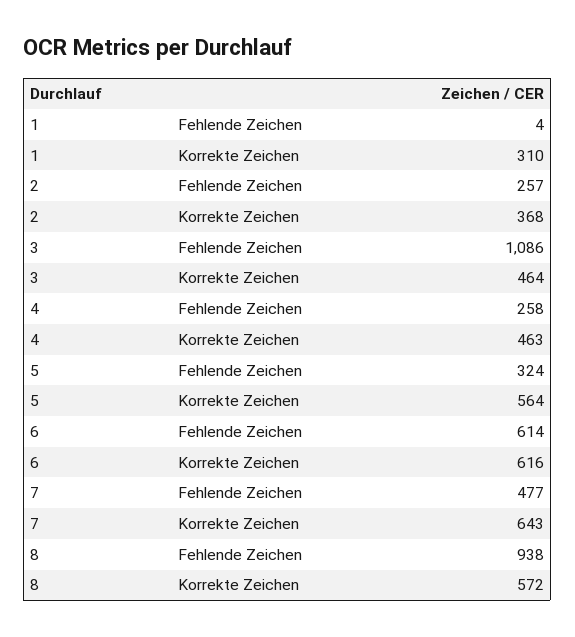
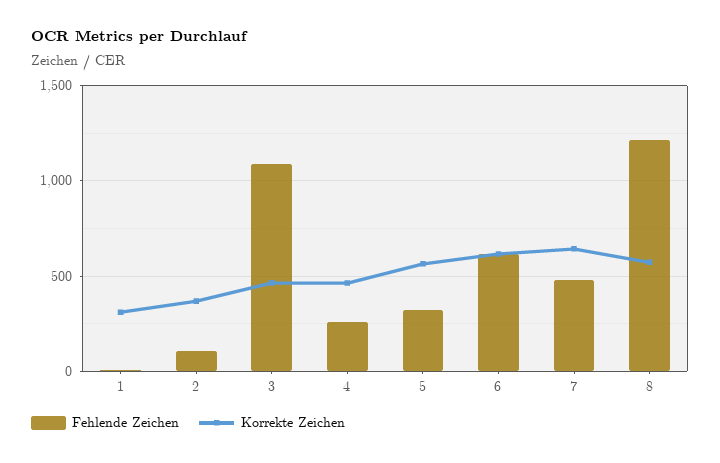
Fehlende Zeichen, 2: 257 -> 100
Fehlende Zeichen, 8: 938 -> 1200

